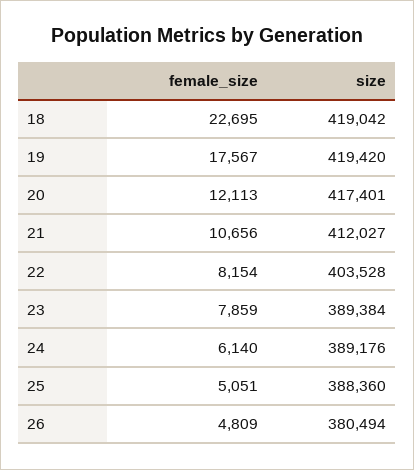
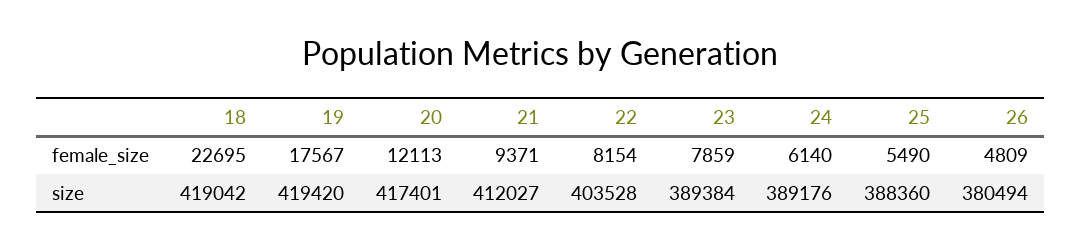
female_size, 21: 10656 -> 9371
female_size, 25: 5051 -> 5490

